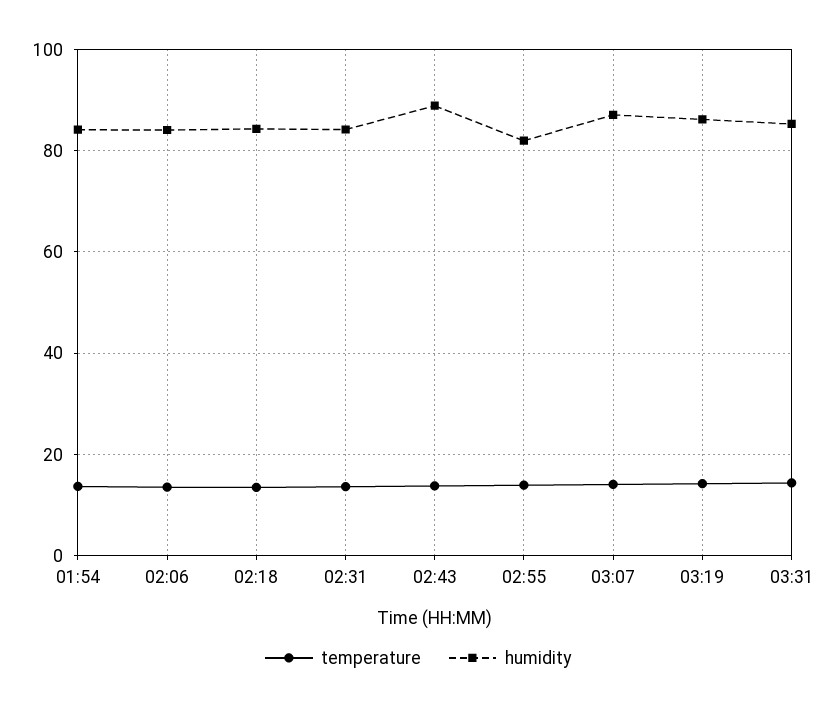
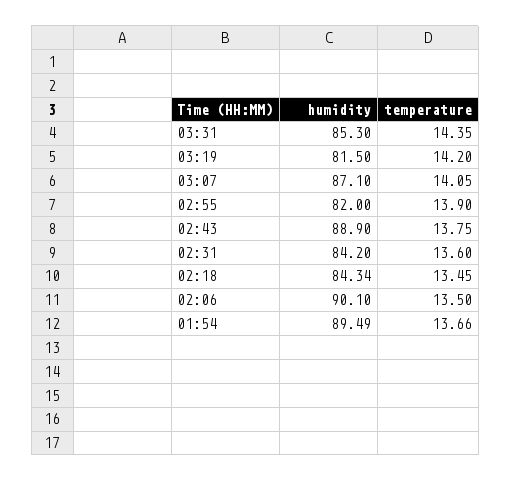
humidity, 01:54: 84 -> 89.49
humidity, 02:06: 84 -> 90.1
humidity, 03:19: 86 -> 81.5

